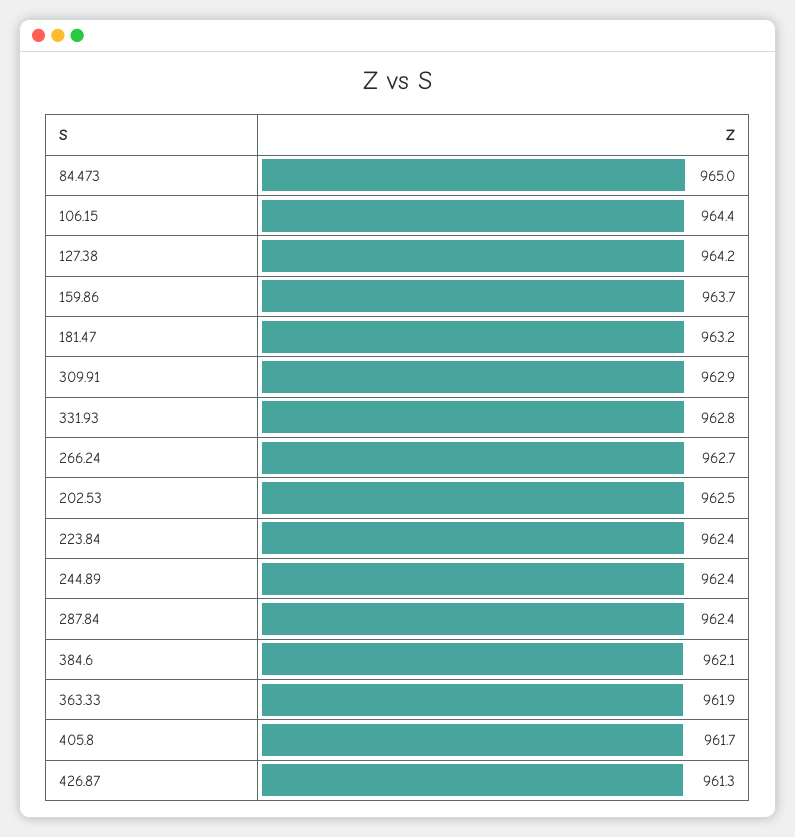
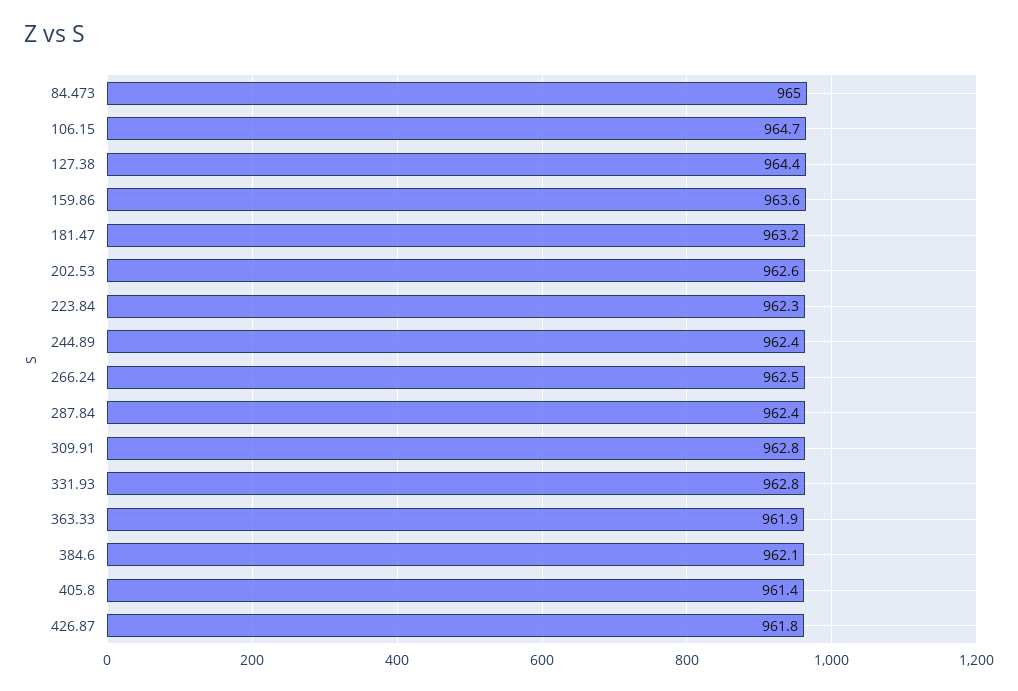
106.15: 964.4 -> 964.7
127.38: 964.2 -> 964.4
159.86: 963.7 -> 963.6
309.91: 962.9 -> 962.8
266.24: 962.7 -> 962.5
202.53: 962.5 -> 962.6
223.84: 962.4 -> 962.3
405.8: 961.7 -> 961.4
426.87: 961.3 -> 961.8

